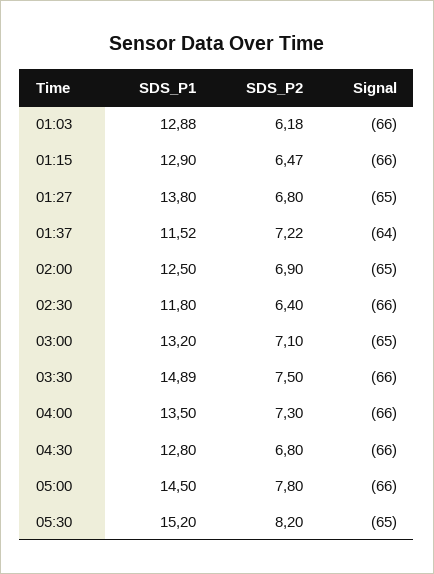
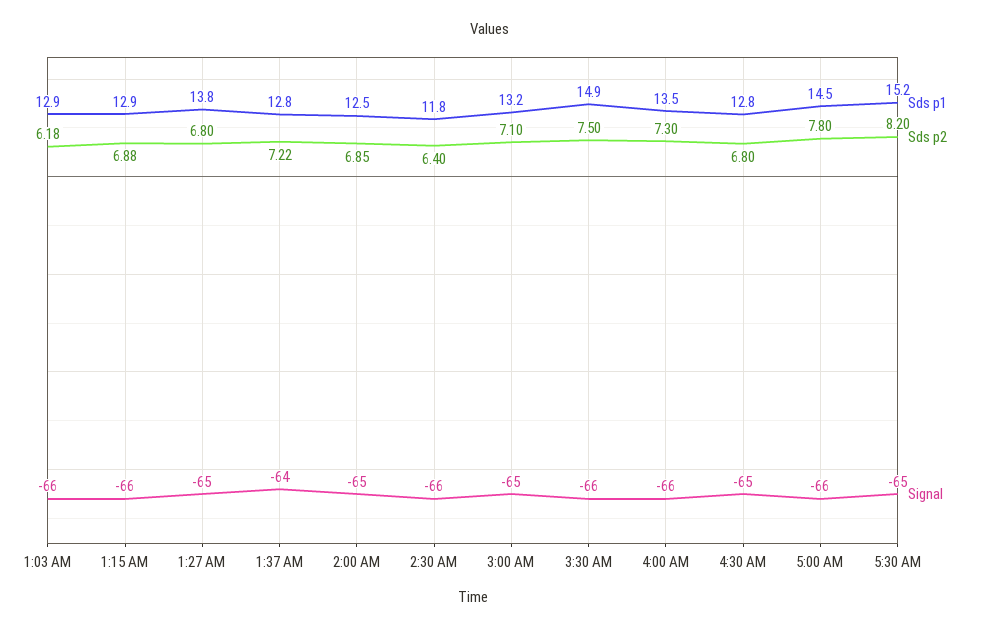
SDS_P2, 01:15: 6.47 -> 6.88
SDS_P1, 01:37: 11.52 -> 12.8
SDS_P2, 02:00: 6.9 -> 6.85
Signal, 04:30: -66 -> -65

